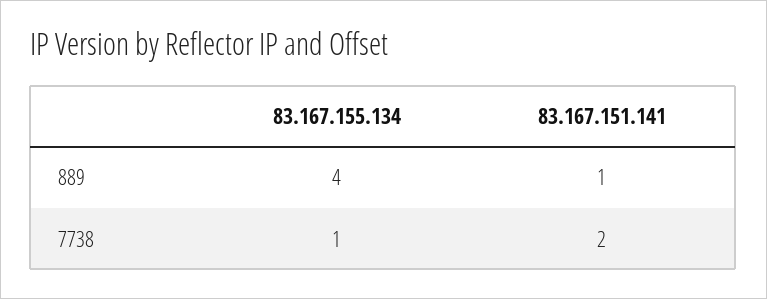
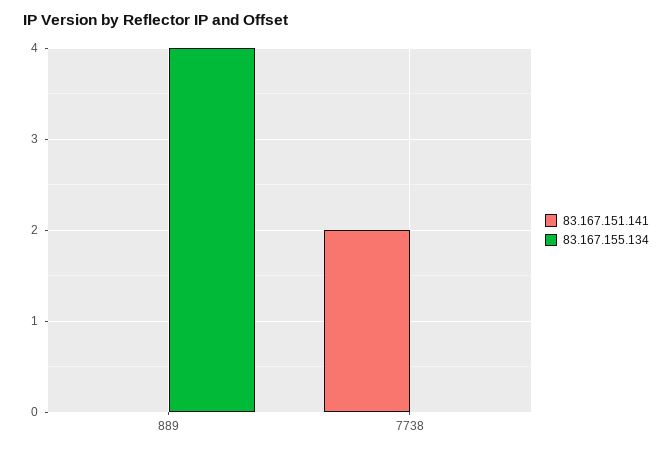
83.167.151.141, 889: 1 -> 0
83.167.155.134, 7738: 1 -> 0

